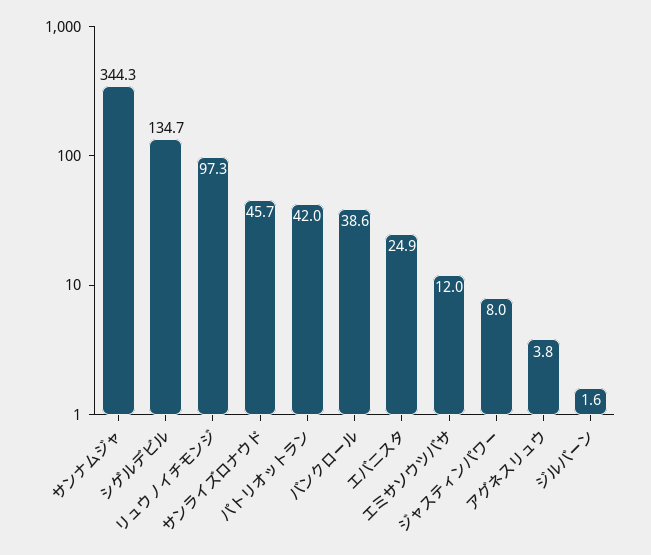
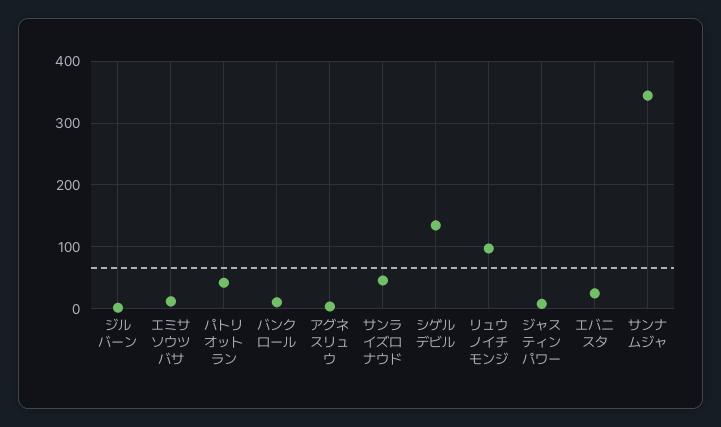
バンクロール: 38.6 -> 10

